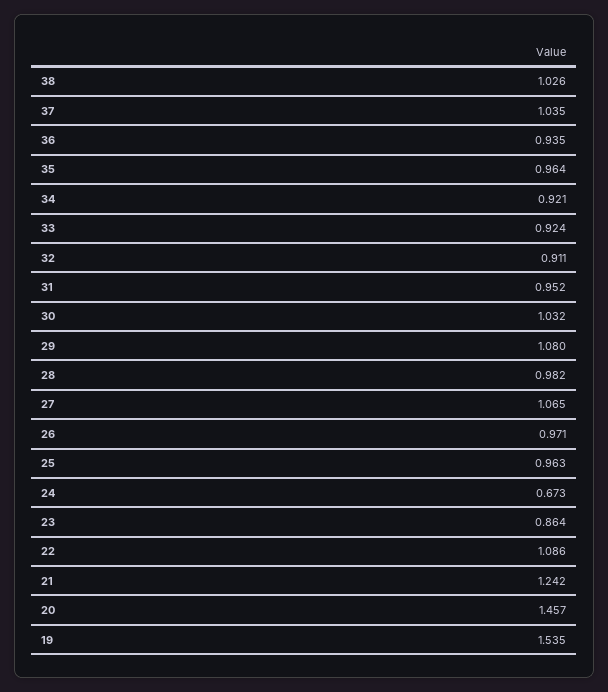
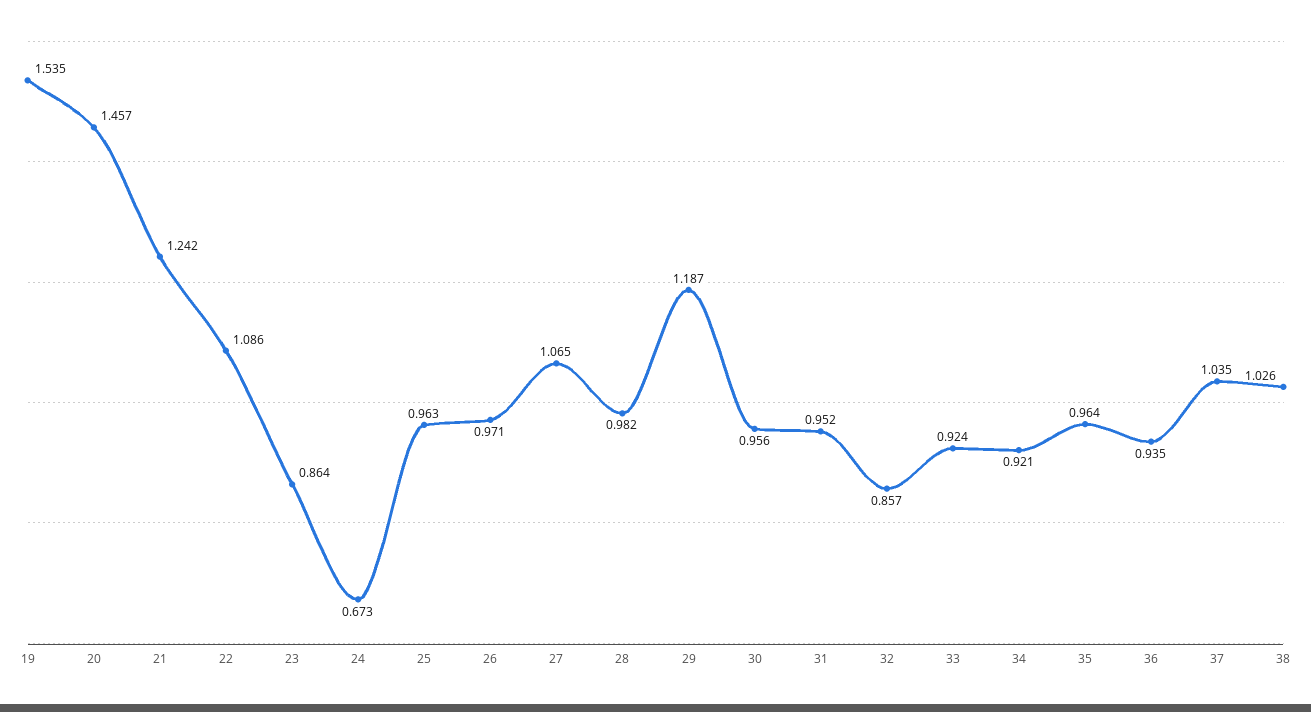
32: 0.911 -> 0.857
30: 1.032 -> 0.956
29: 1.08 -> 1.187

